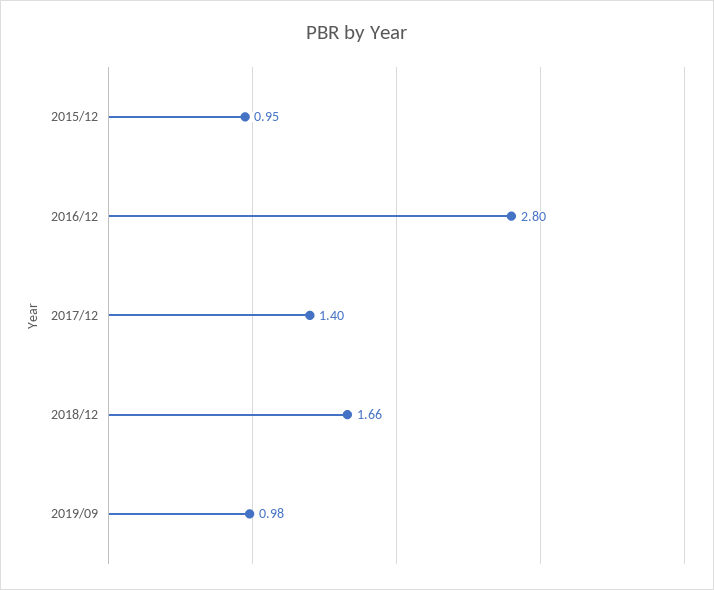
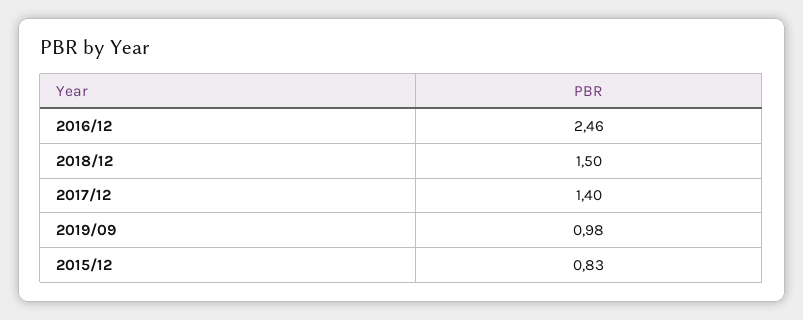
2015/12: 0.95 -> 0.83
2016/12: 2.8 -> 2.46
2018/12: 1.66 -> 1.5

